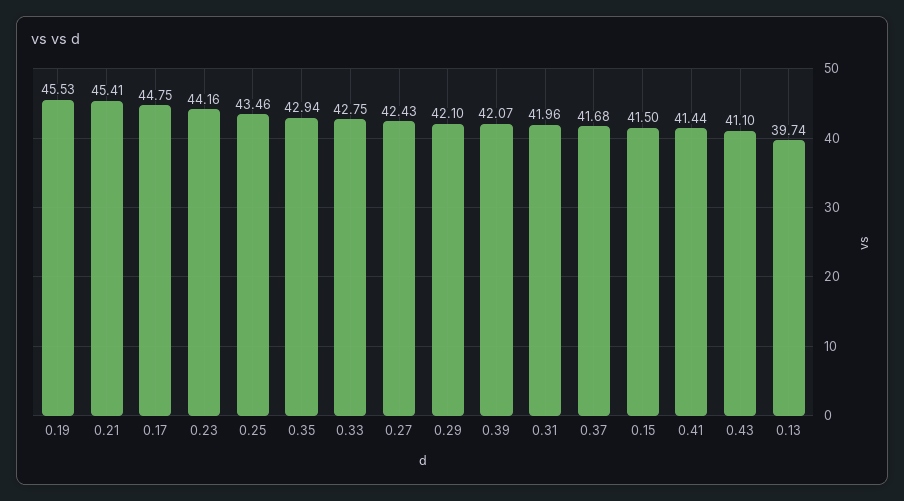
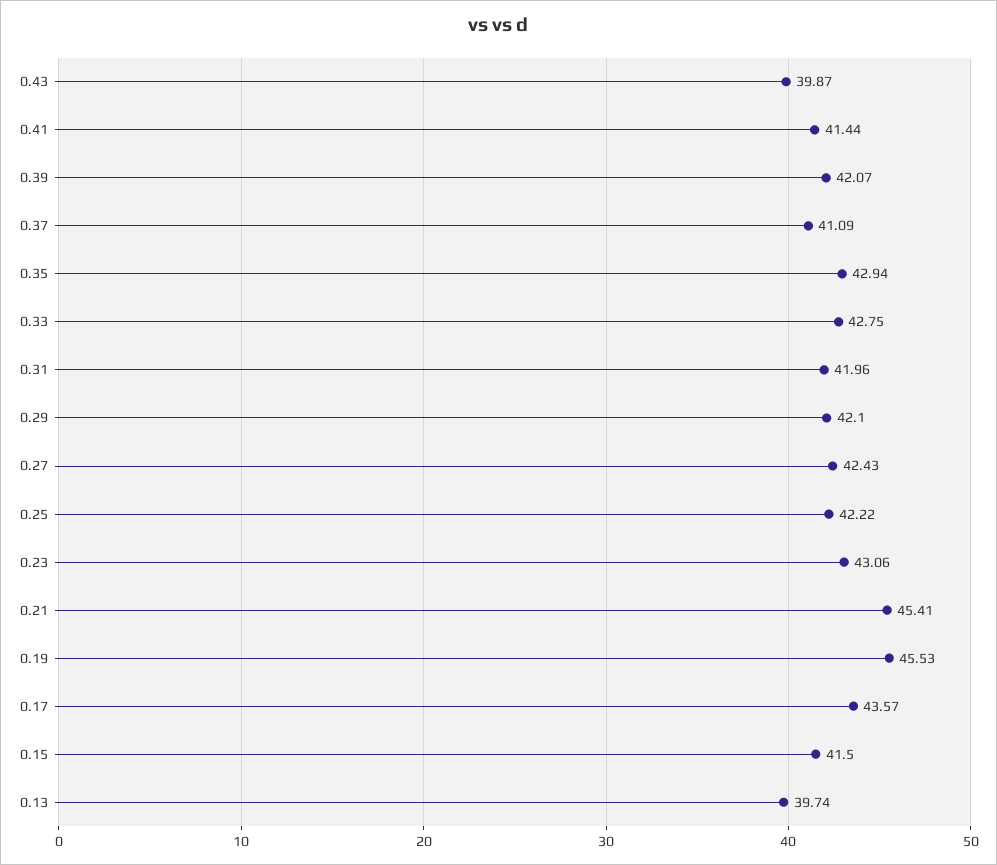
0.17: 44.75 -> 43.57
0.23: 44.16 -> 43.06
0.25: 43.46 -> 42.22
0.37: 41.68 -> 41.09
0.43: 41.1 -> 39.87

